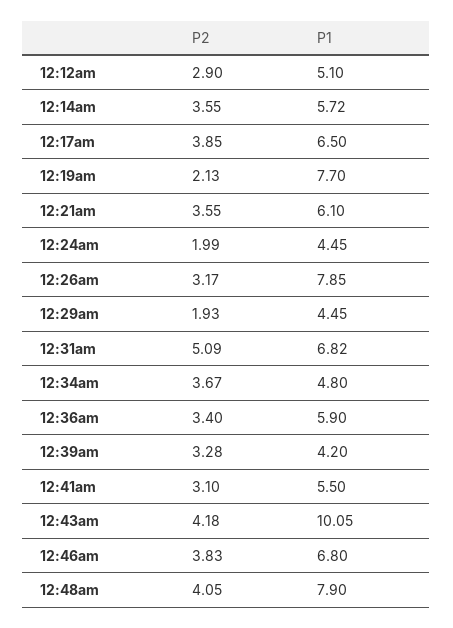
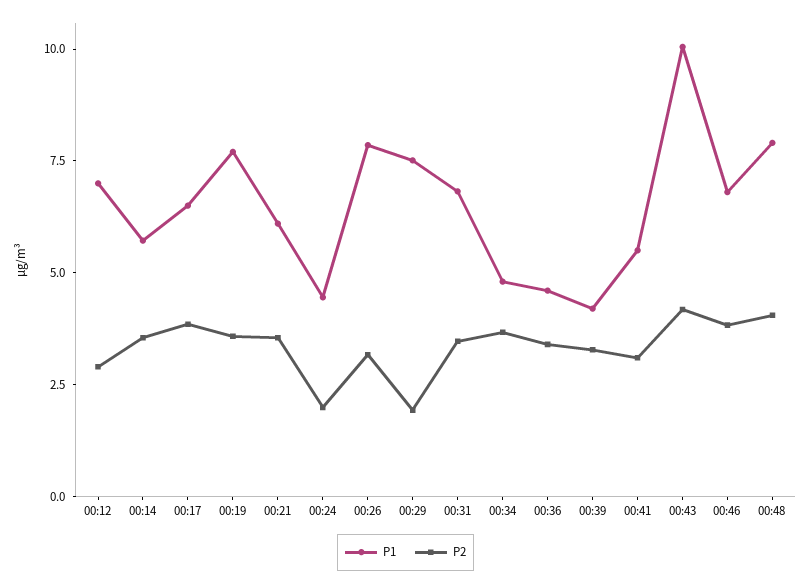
P1, 12:12am: 5.1 -> 7
P2, 12:19am: 2.13 -> 3.5
P1, 12:29am: 4.45 -> 7.5
P2, 12:31am: 5.09 -> 3.5
P1, 12:36am: 5.9 -> 4.5

